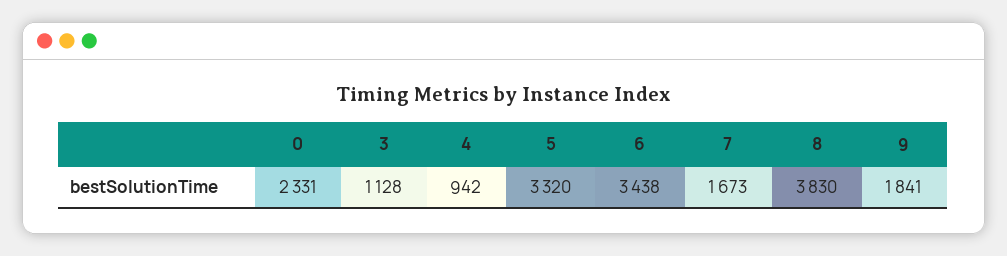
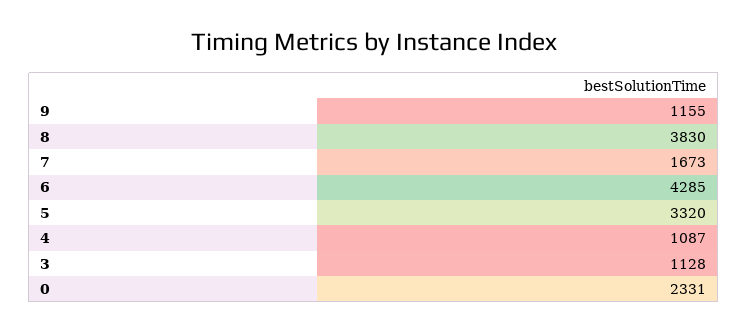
4: 942 -> 1087
6: 3438 -> 4285
9: 1841 -> 1155

